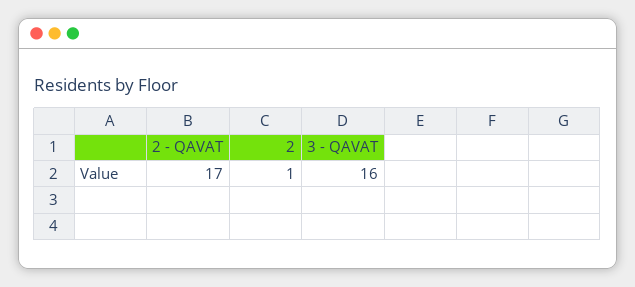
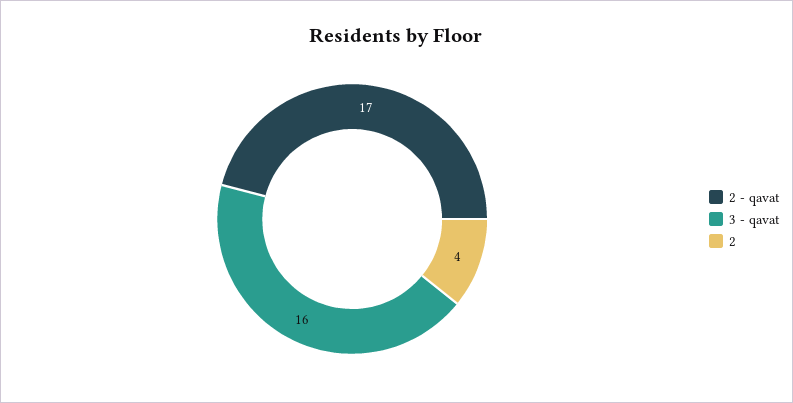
2: 1 -> 4

